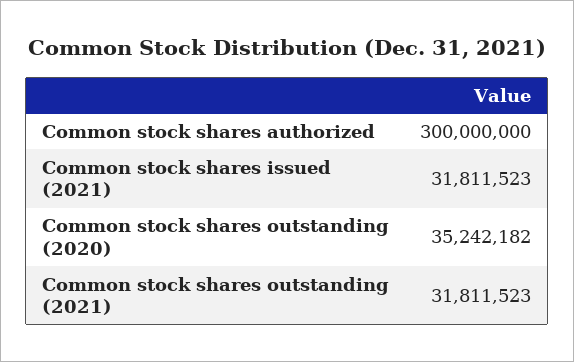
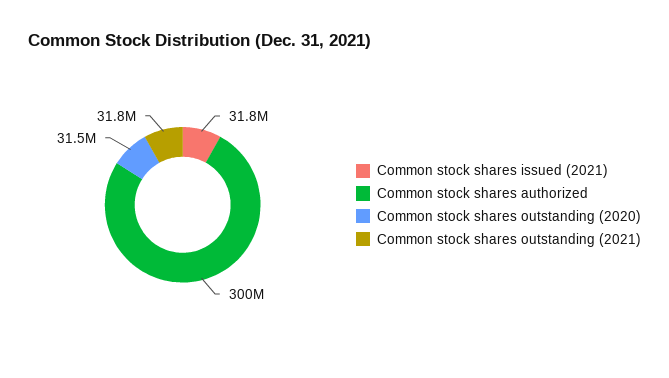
Common stock shares outstanding (2020): 35242182 -> 31500000

